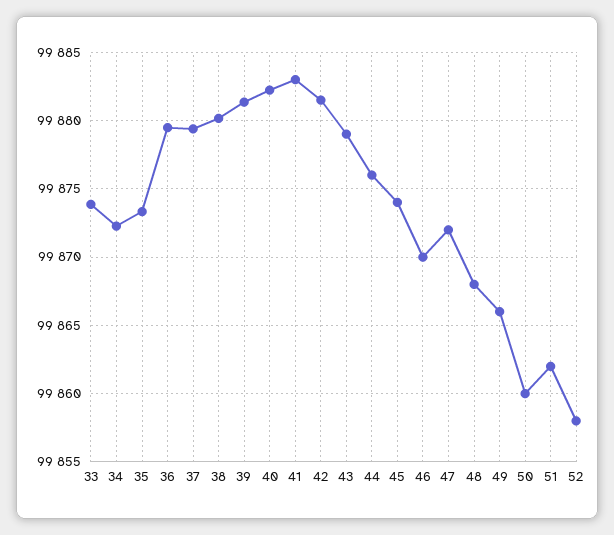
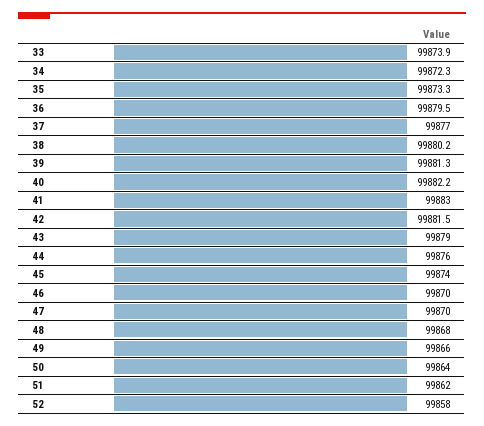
37: 99879.5 -> 99877
47: 99872 -> 99870
50: 99860 -> 99864

